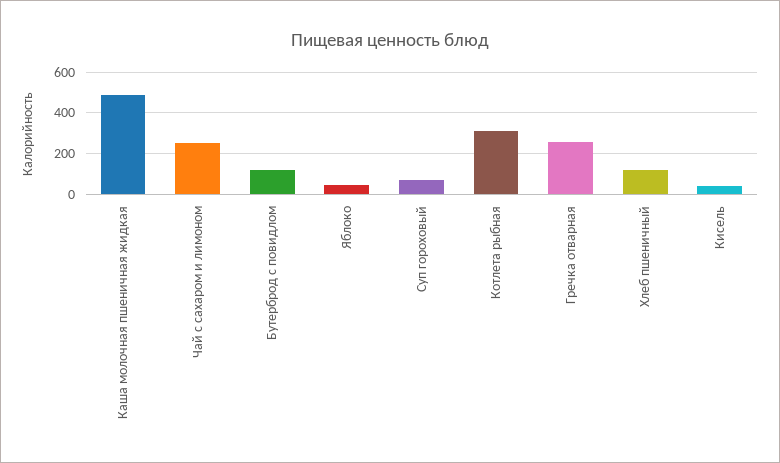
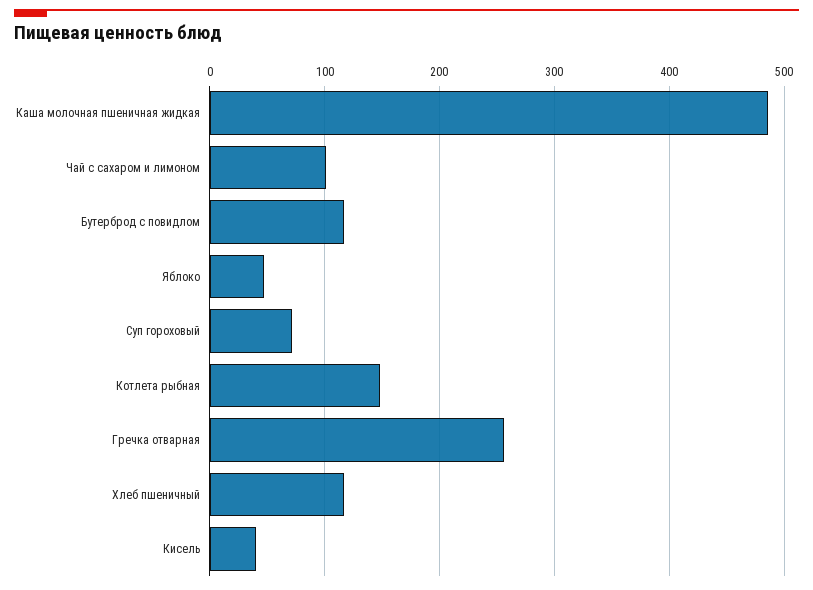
Чай с сахаром и лимоном: 250 -> 100
Котлета рыбная: 300 -> 150

